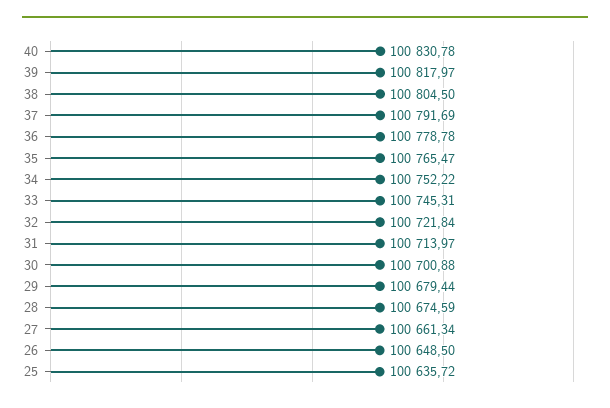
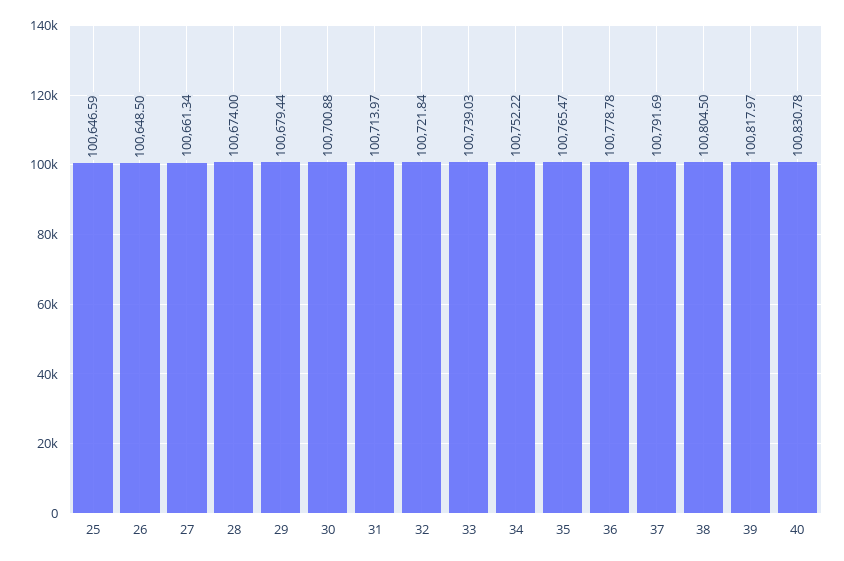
33: 100745.31 -> 100739.03
28: 100674.59 -> 100674
25: 100635.72 -> 100646.59

